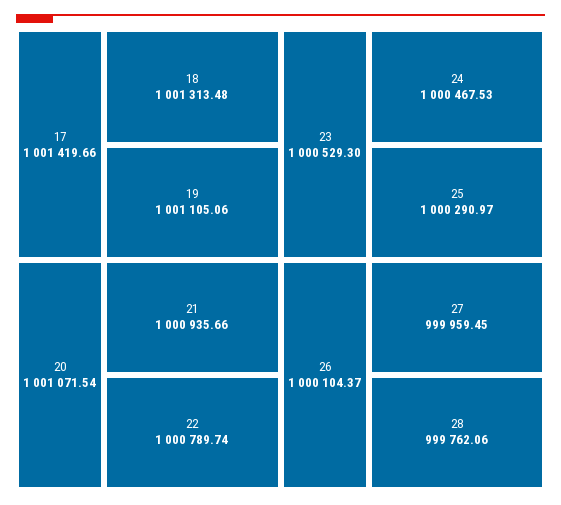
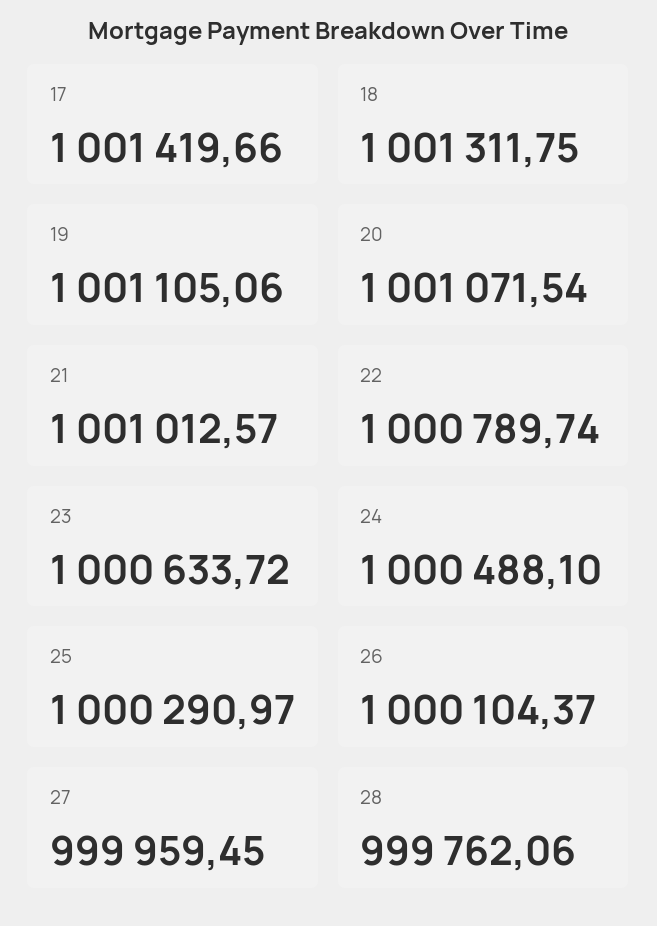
18: 1001313.48 -> 1001311.75
21: 1000935.66 -> 1001012.57
23: 1000529.3 -> 1000633.72
24: 1000467.53 -> 1000488.1

